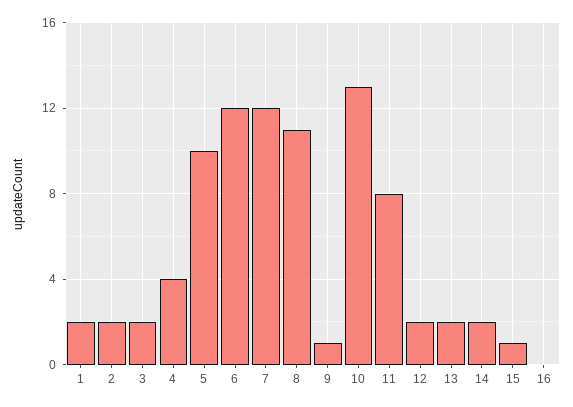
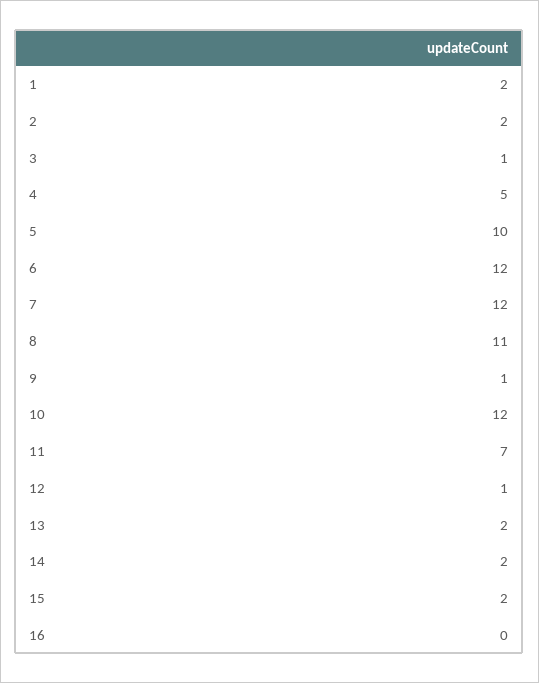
3: 2 -> 1
4: 4 -> 5
10: 13 -> 12
11: 8 -> 7
12: 2 -> 1
15: 1 -> 2

